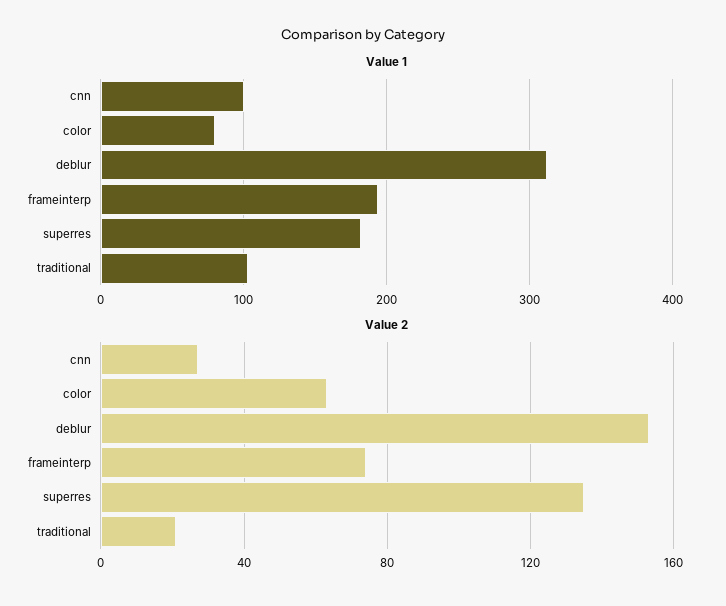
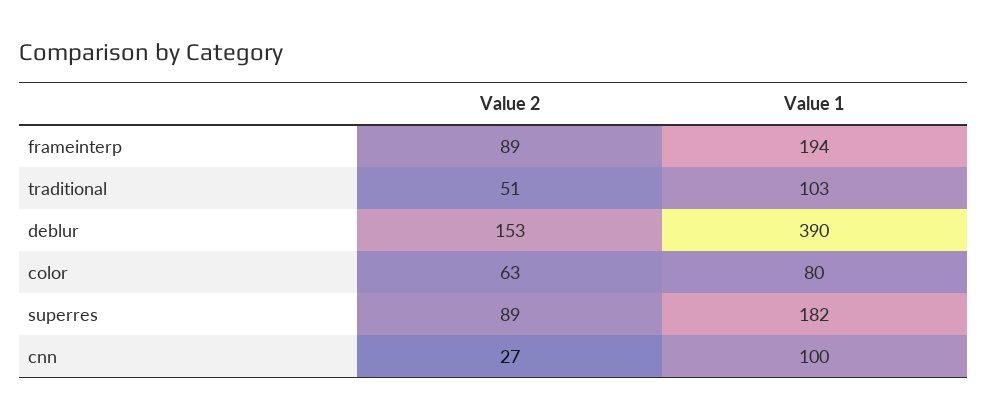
Value 1, deblur: 310 -> 390
Value 2, frameinterp: 75 -> 89
Value 2, superres: 135 -> 89
Value 2, traditional: 20 -> 51

